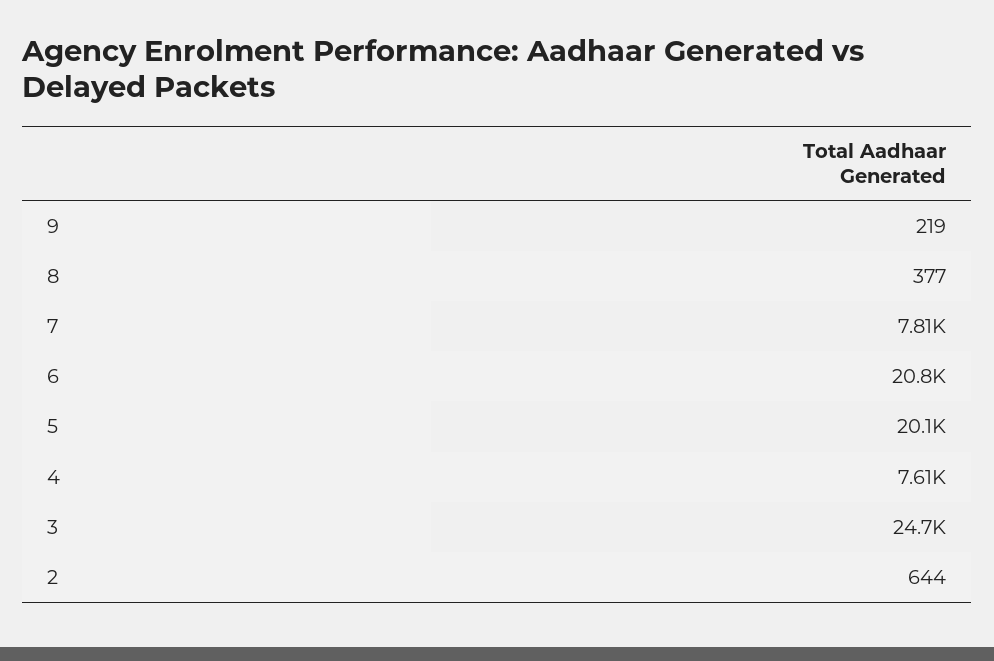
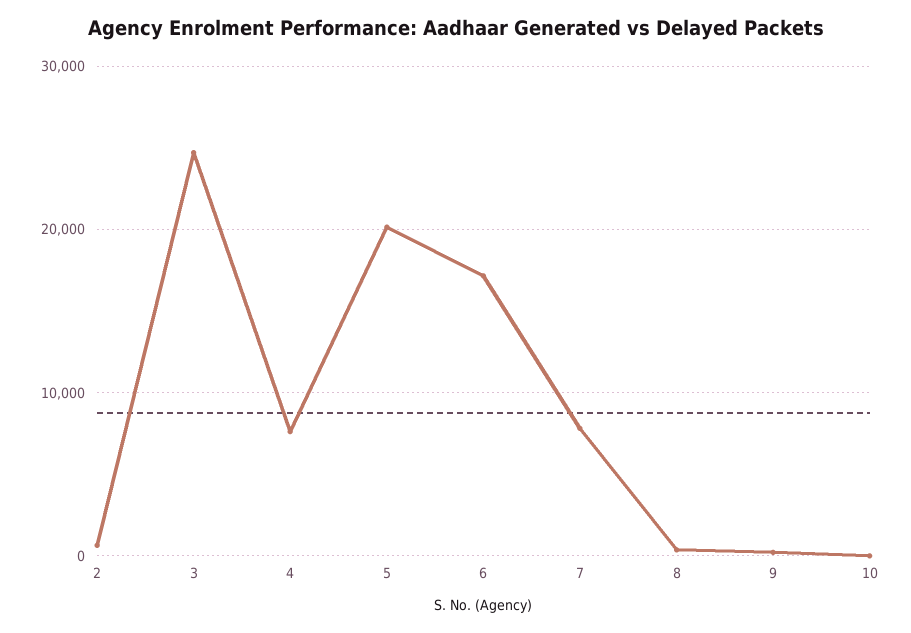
6: 20800 -> 17000
10: none -> 0

